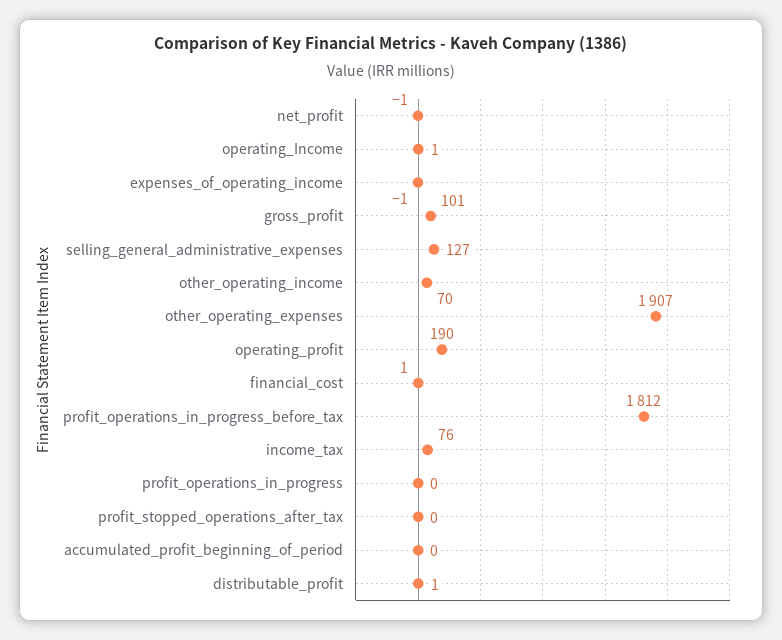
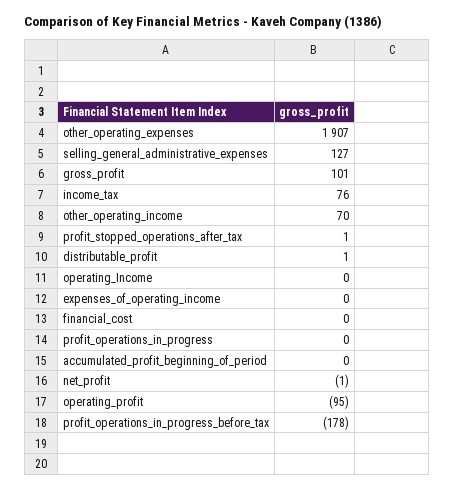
operating_Income: 1 -> 0
expenses_of_operating_income: -1 -> 0
operating_profit: 190 -> -95
financial_cost: 1 -> 0
profit_operations_in_progress_before_tax: 1812 -> -178
profit_stopped_operations_after_tax: 0 -> 1

